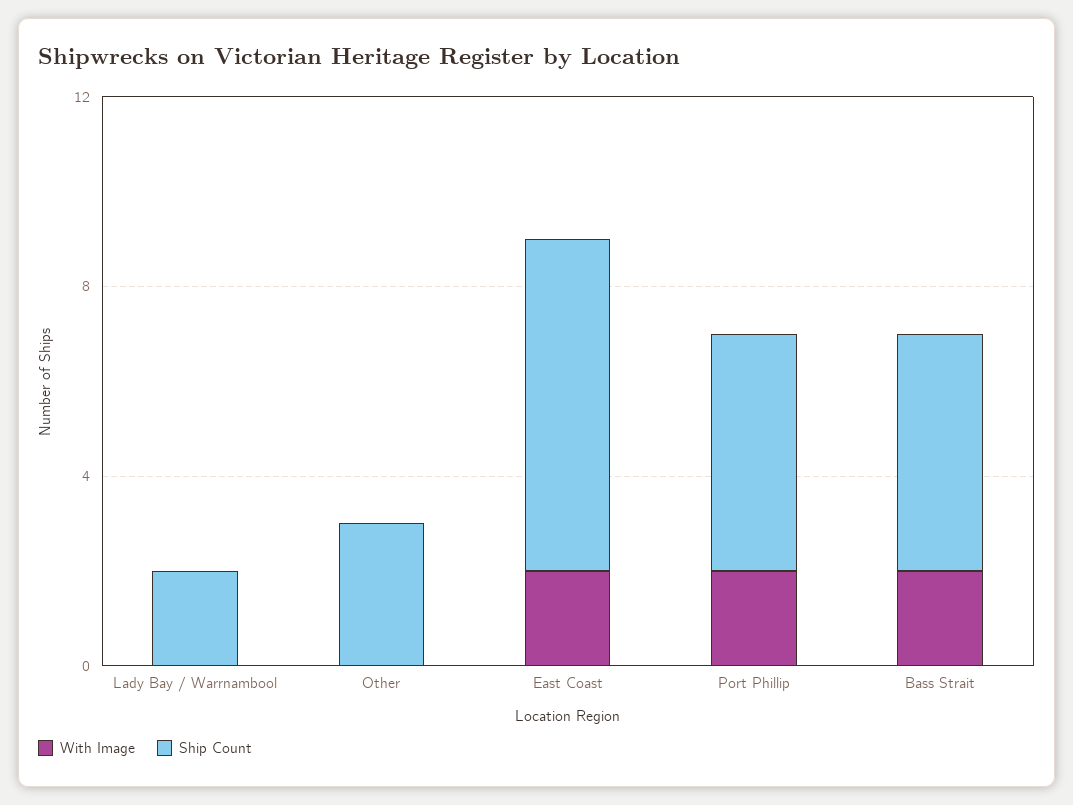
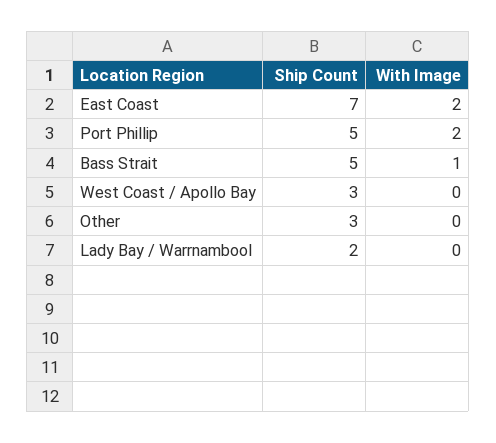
With Image, Bass Strait: 2 -> 1
Ship Count, West Coast / Apollo Bay: none -> 3
With Image, West Coast / Apollo Bay: none -> 0

